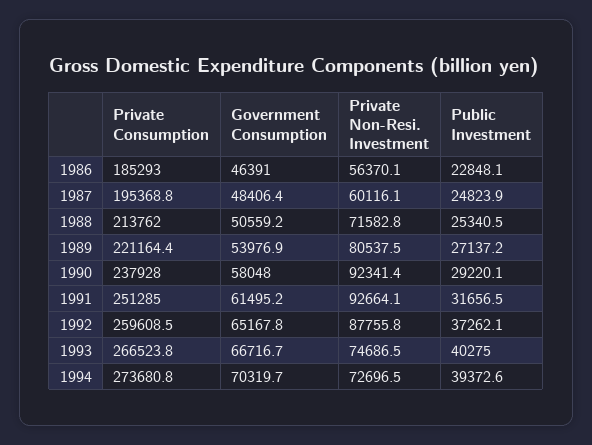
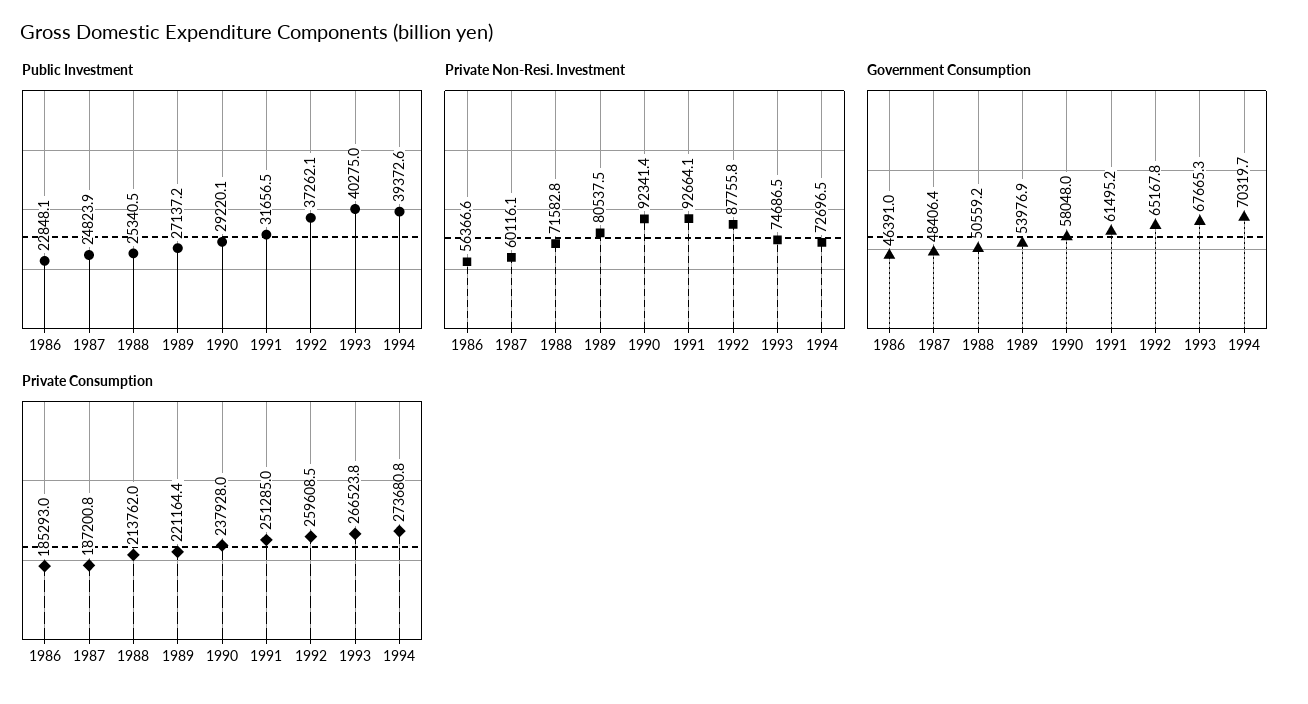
Private Non-Resi. Investment, 1986: 56370.1 -> 56366.6
Private Consumption, 1987: 195368.8 -> 187200.8
Government Consumption, 1993: 66716.7 -> 67665.3

